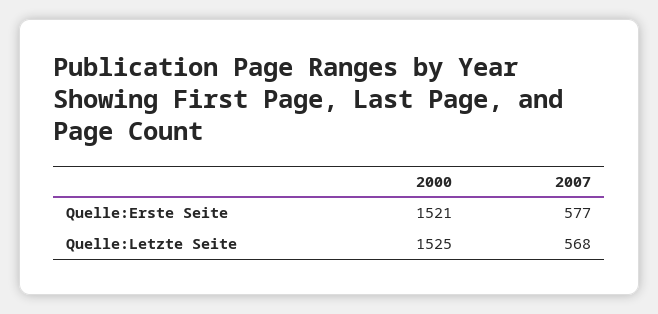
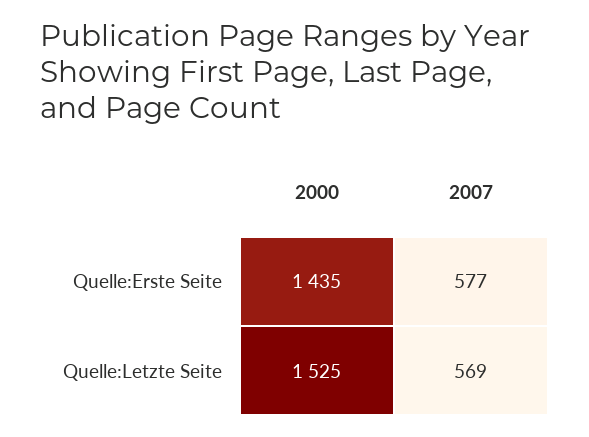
2000, Quelle:Erste Seite: 1521 -> 1435
2007, Quelle:Letzte Seite: 568 -> 569

